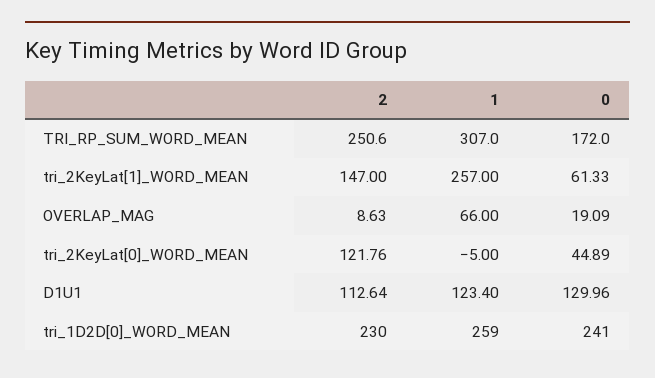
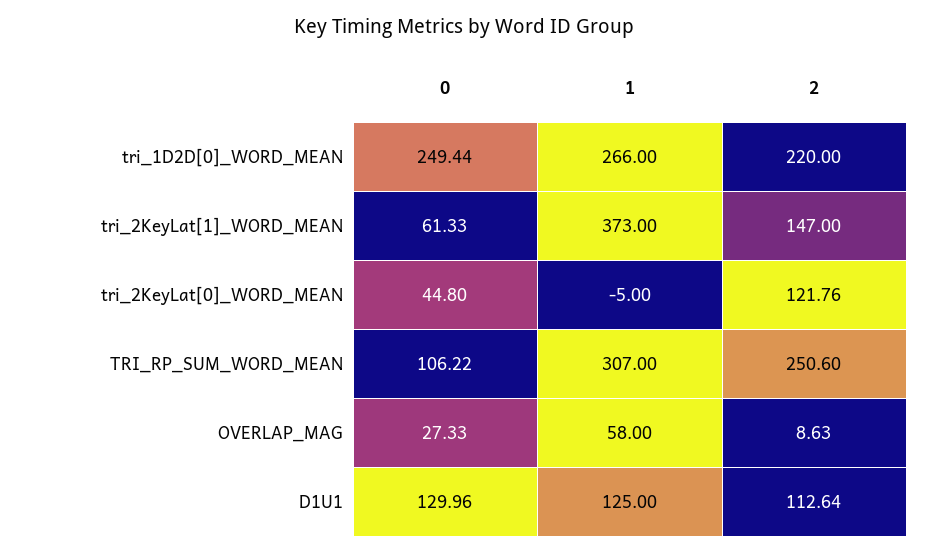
0, TRI_RP_SUM_WORD_MEAN: 172 -> 106.22
1, tri_2KeyLat[1]_WORD_MEAN: 257 -> 373
1, OVERLAP_MAG: 66 -> 58
0, OVERLAP_MAG: 19.09 -> 27.33
0, tri_2KeyLat[0]_WORD_MEAN: 44.89 -> 44.8
1, D1U1: 123.4 -> 125
2, tri_1D2D[0]_WORD_MEAN: 230 -> 220
1, tri_1D2D[0]_WORD_MEAN: 259 -> 266
0, tri_1D2D[0]_WORD_MEAN: 241 -> 249.44

